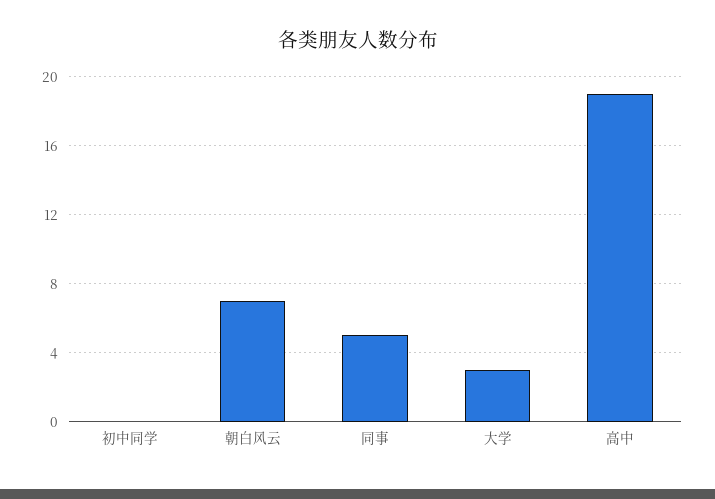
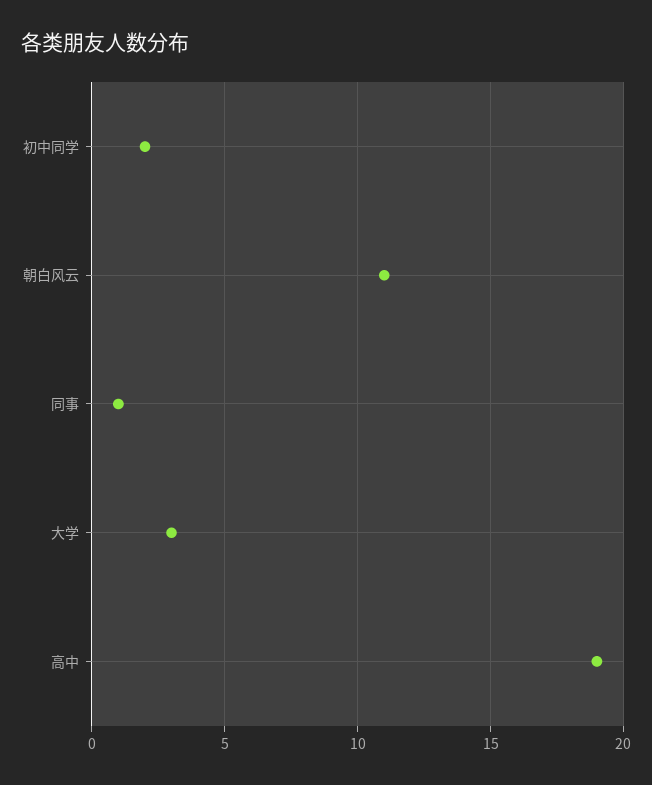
初中同学: 0 -> 2
朝白风云: 7 -> 11
同事: 5 -> 1

